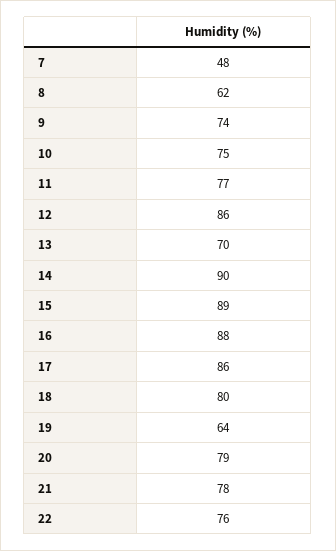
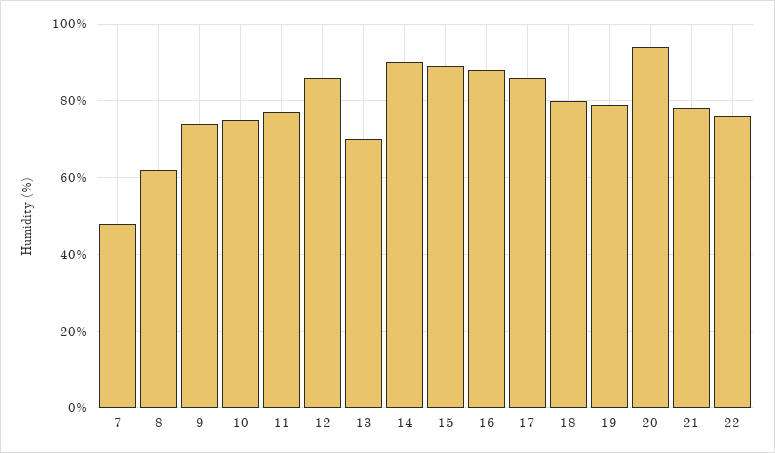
19: 64 -> 80
20: 79 -> 95

